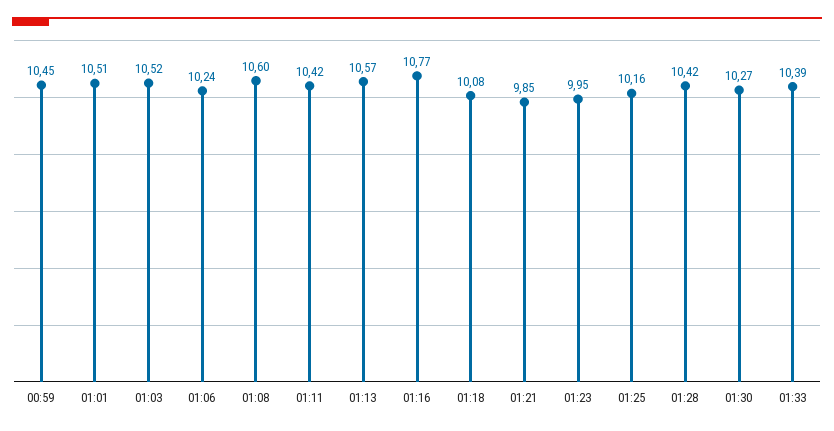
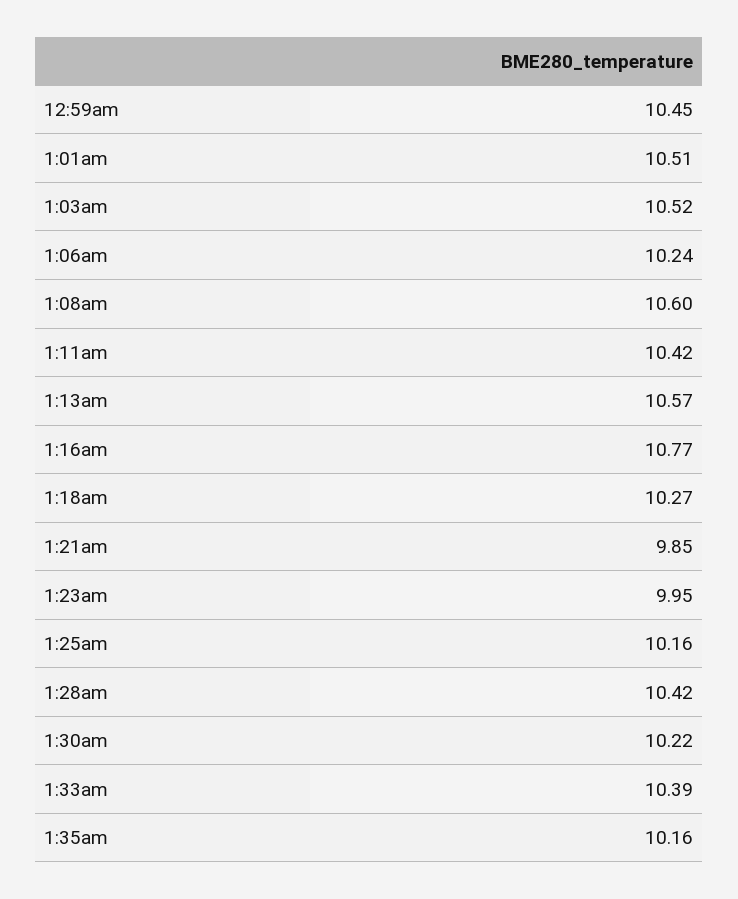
01:18: 10.08 -> 10.27
01:30: 10.27 -> 10.22
1:35am: none -> 10.16

